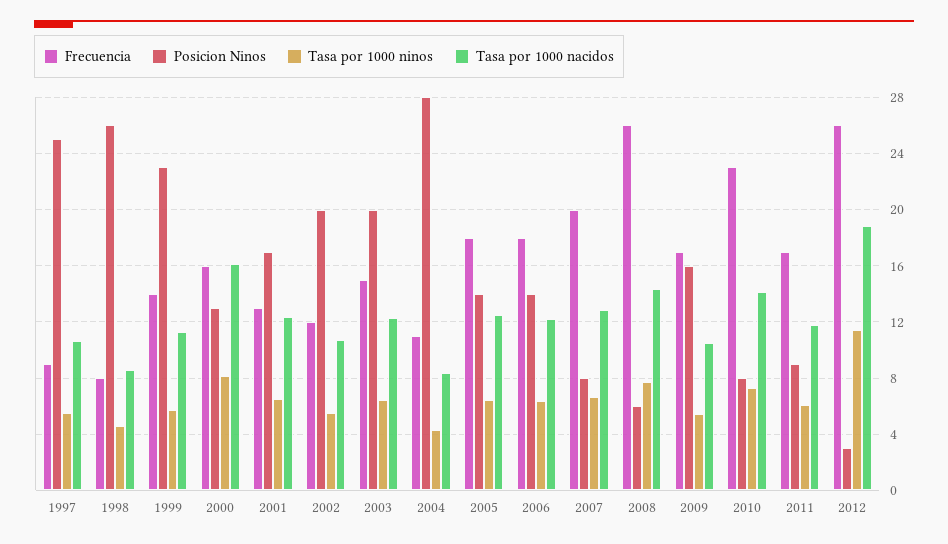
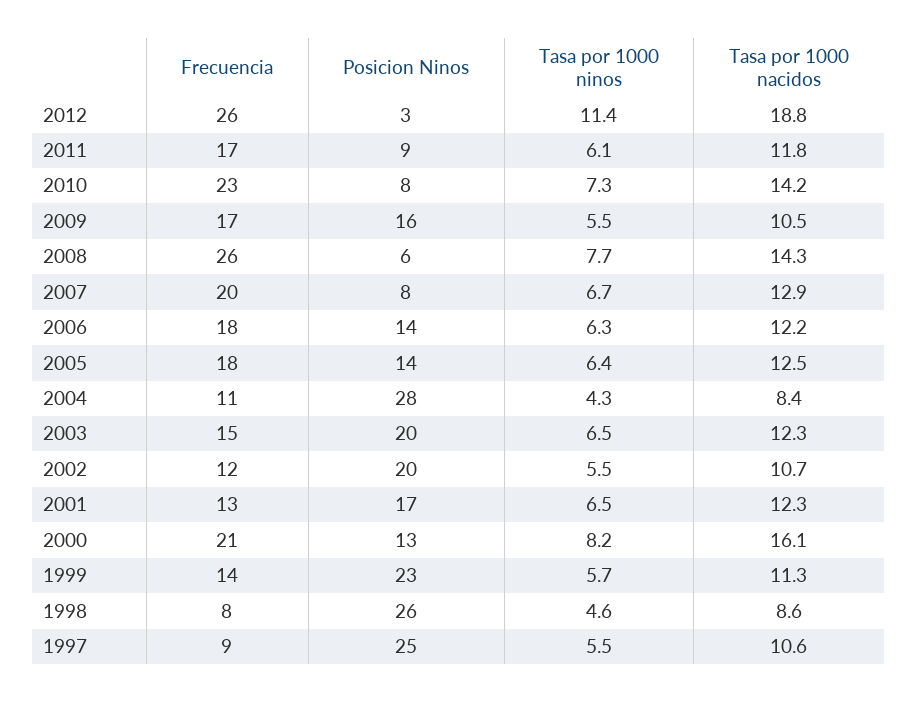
Frecuencia, 2000: 16 -> 21

